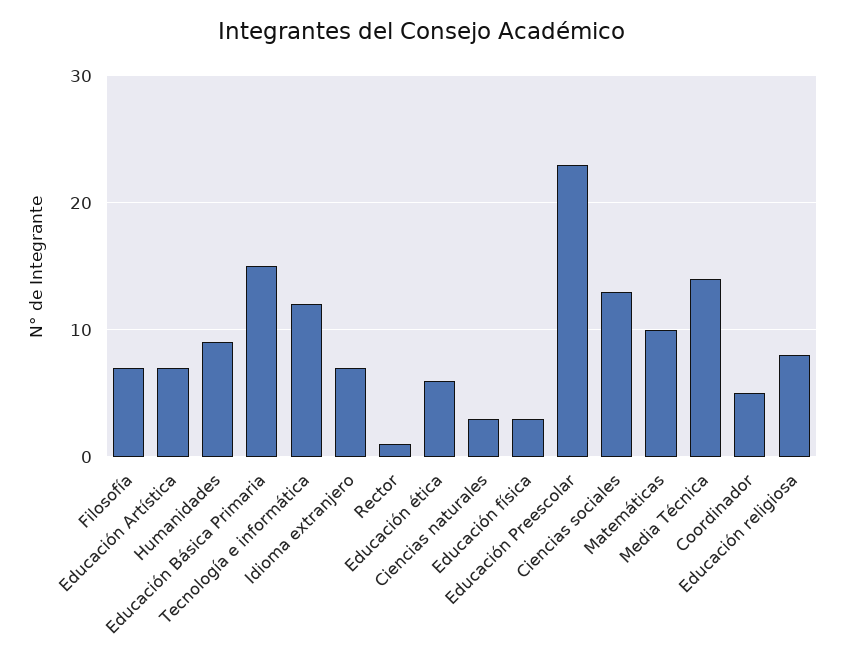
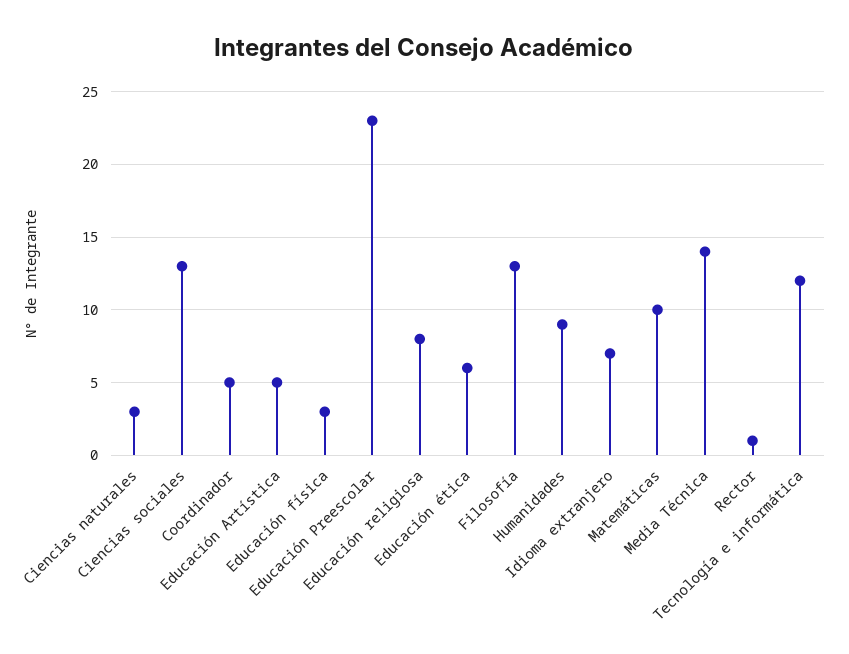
Filosofía: 7 -> 13
Educación Artística: 7 -> 5
Educación Básica Primaria: 15 -> none

